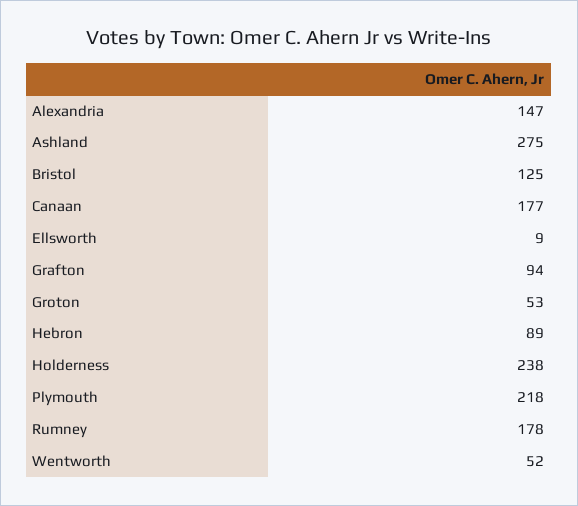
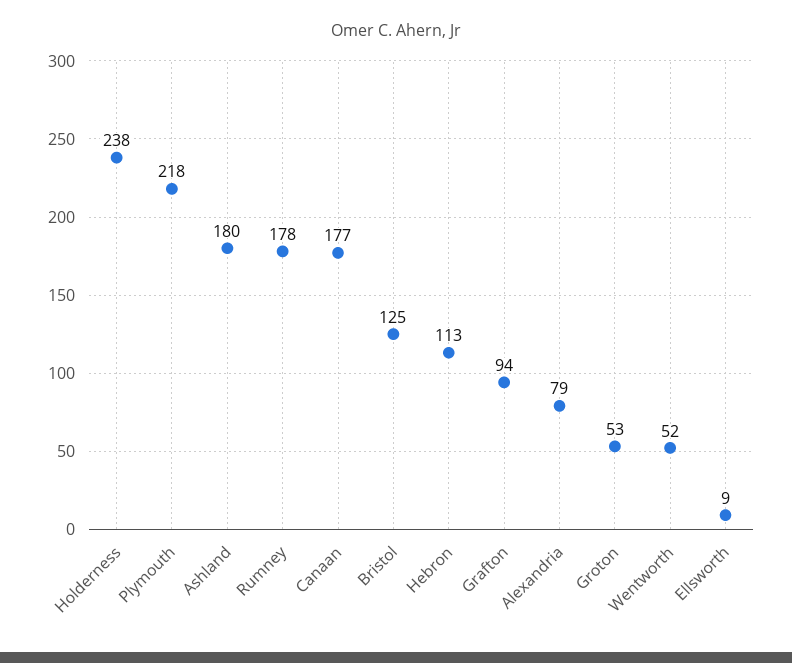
Alexandria: 147 -> 79
Ashland: 275 -> 180
Hebron: 89 -> 113

